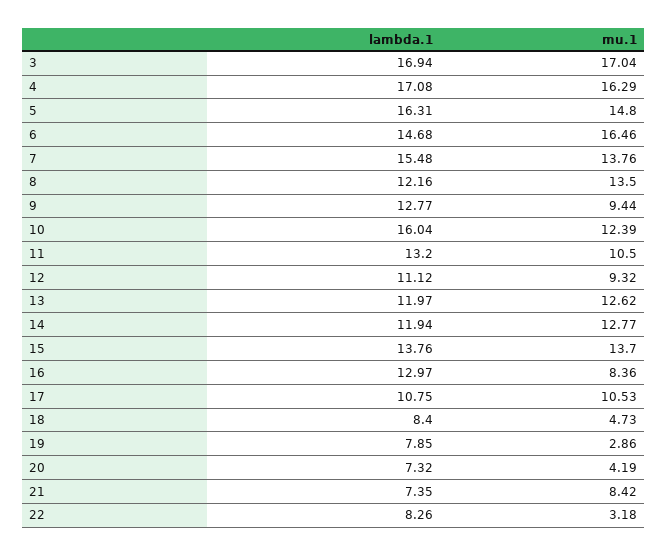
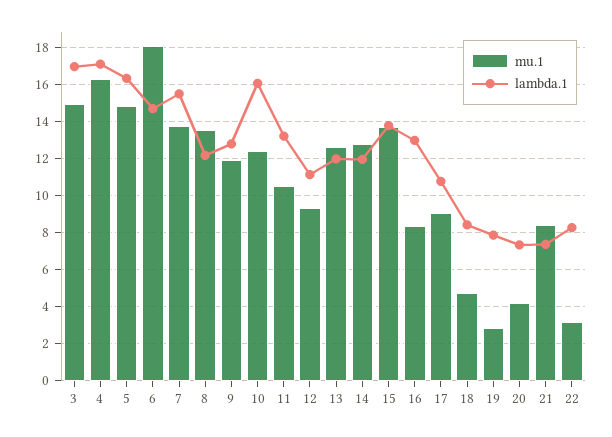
mu.1, 3: 17.04 -> 15
mu.1, 6: 16.46 -> 18
mu.1, 9: 9.44 -> 12
mu.1, 17: 10.53 -> 9

